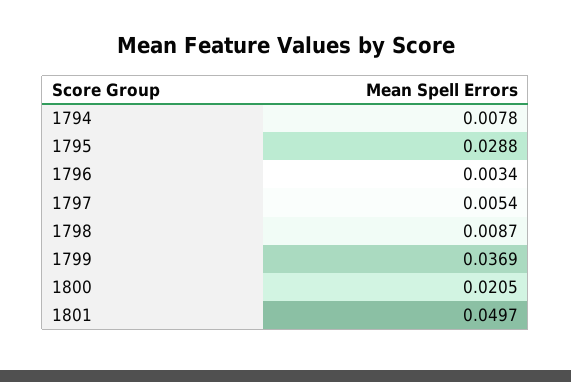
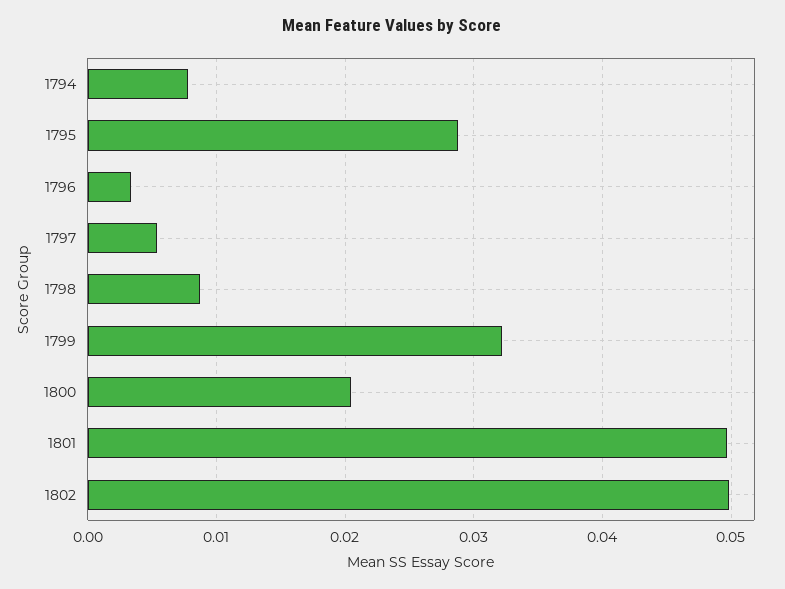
1799: 0.0369 -> 0.032
1802: none -> 0.05

